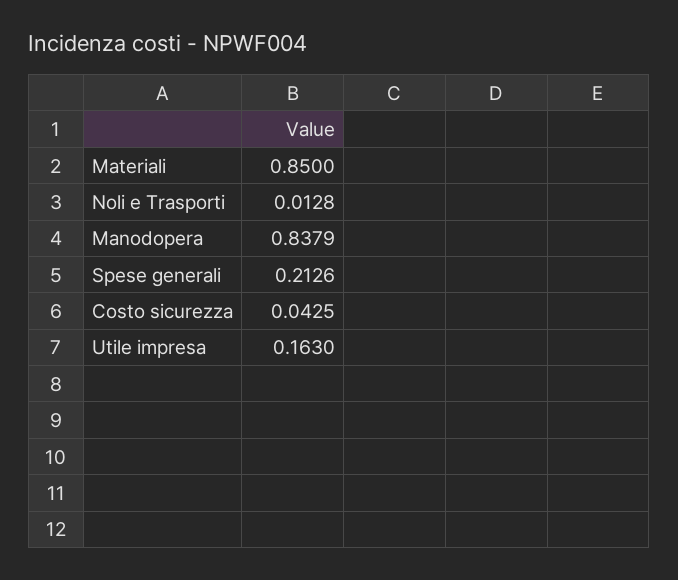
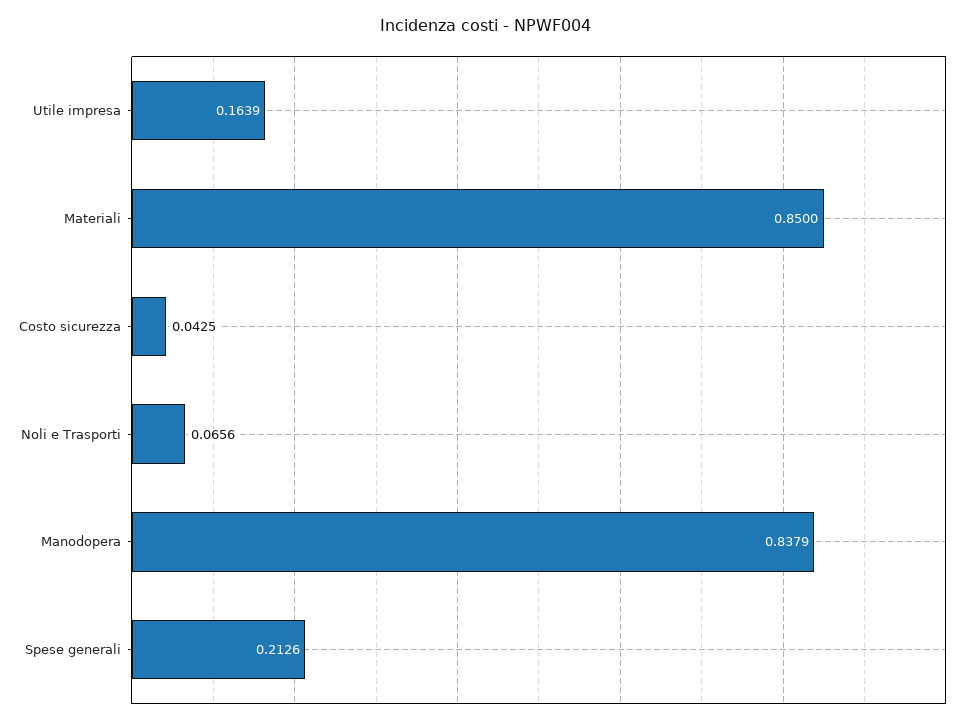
Noli e Trasporti: 0.0128 -> 0.0656
Utile impresa: 0.163 -> 0.1639

